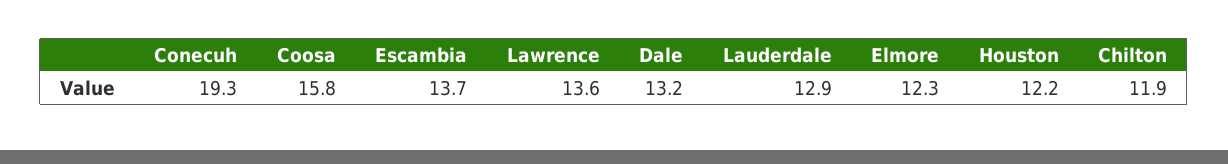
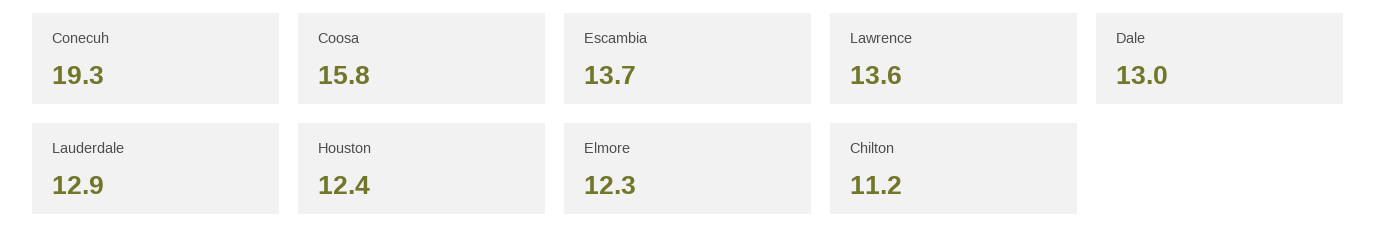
Dale: 13.2 -> 13
Houston: 12.2 -> 12.4
Chilton: 11.9 -> 11.2

